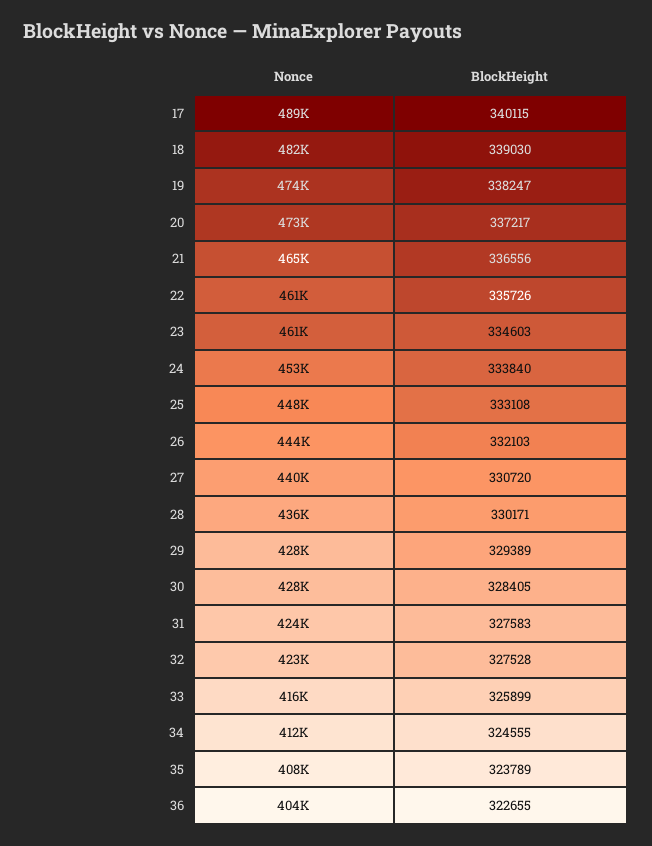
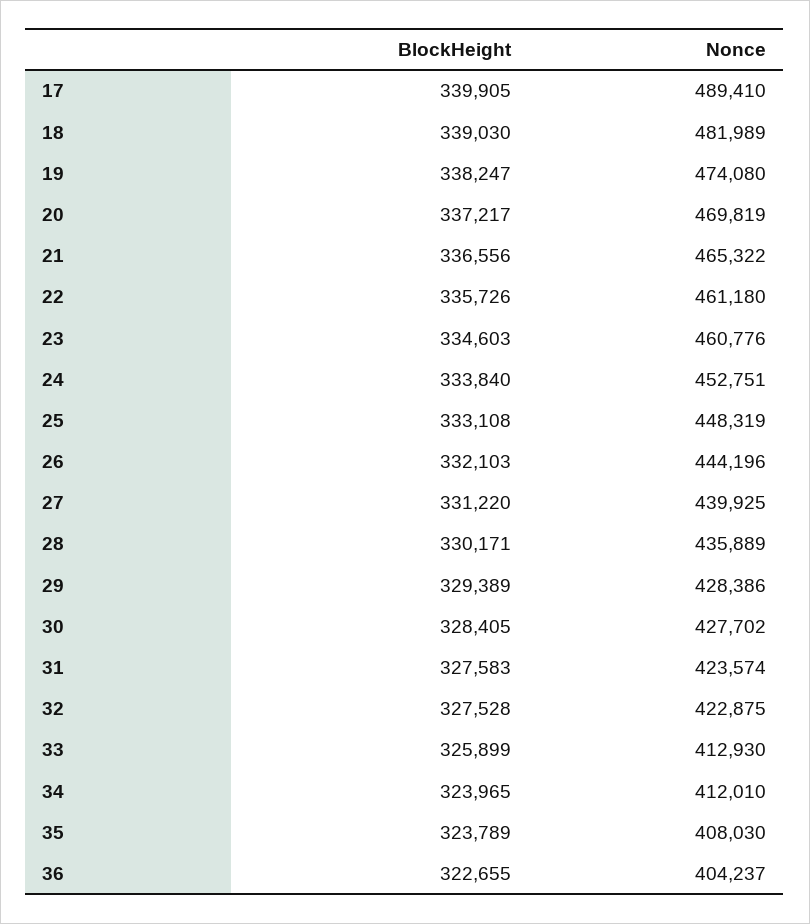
BlockHeight, 17: 340115 -> 339905
Nonce, 20: 473000 -> 469819
BlockHeight, 27: 330720 -> 331220
Nonce, 33: 416000 -> 412930
BlockHeight, 34: 324555 -> 323965

